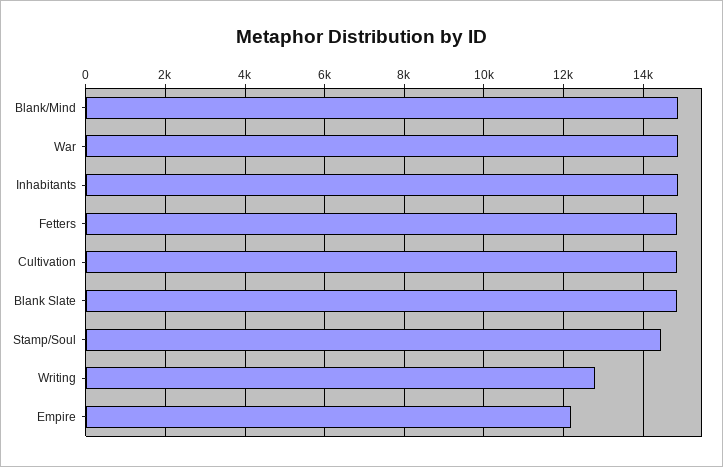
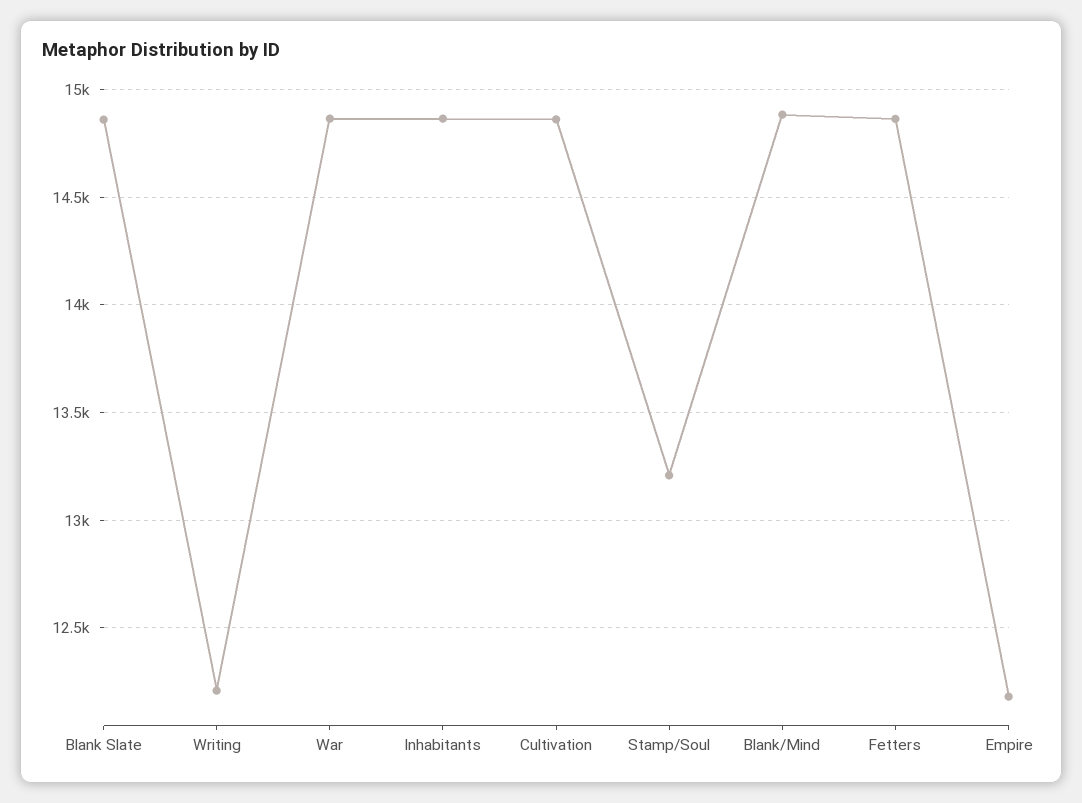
Stamp/Soul: 14400 -> 13200
Writing: 12800 -> 12200

